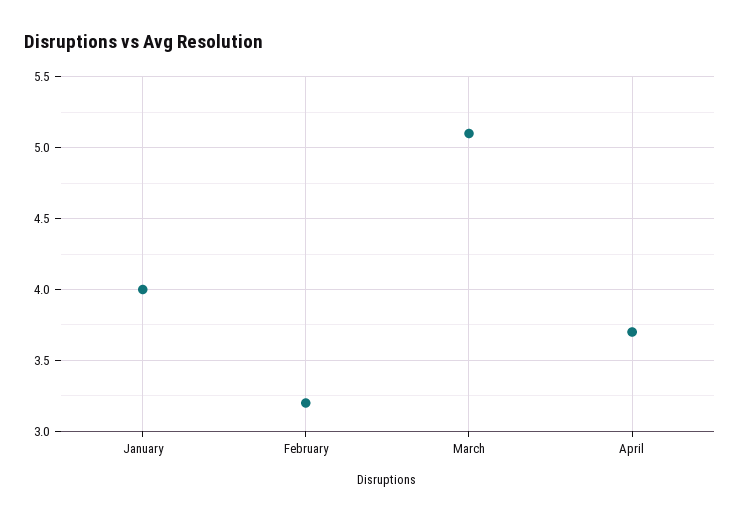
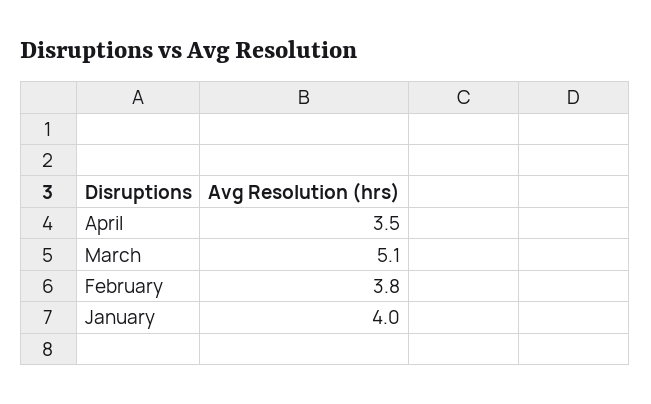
February: 3.2 -> 3.8
April: 3.7 -> 3.5

